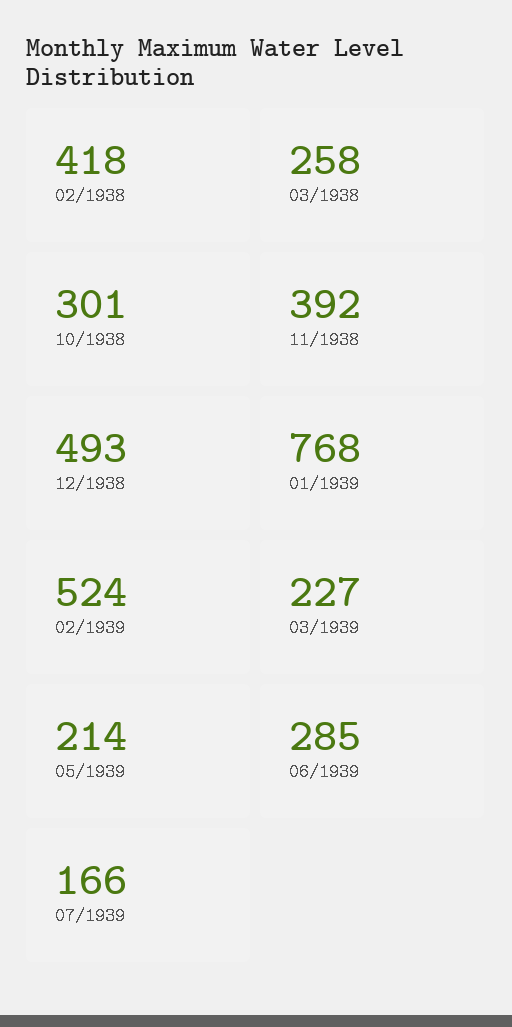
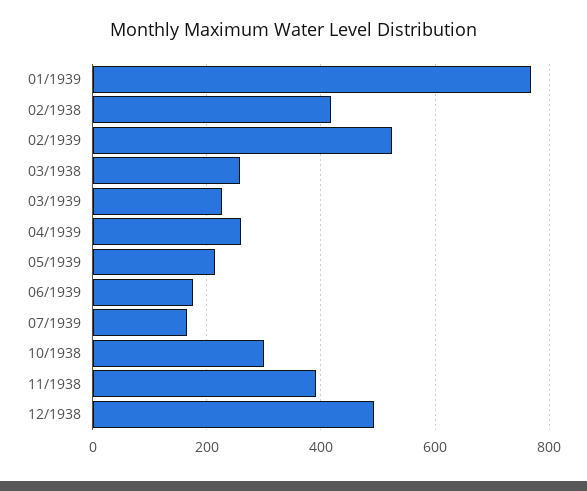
06/1939: 285 -> 180
04/1939: none -> 260

